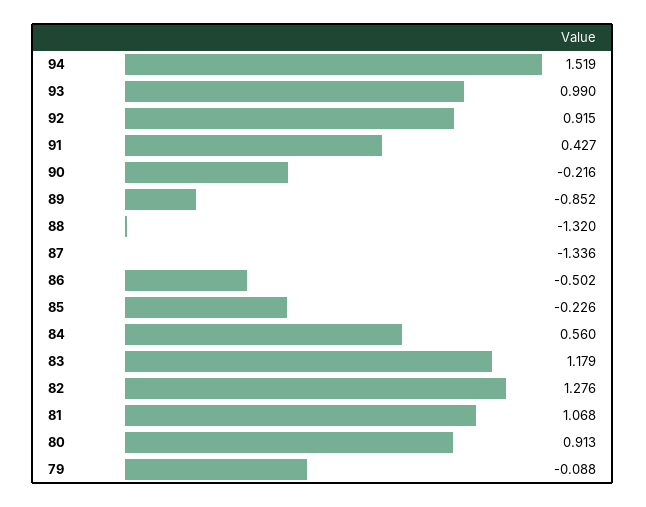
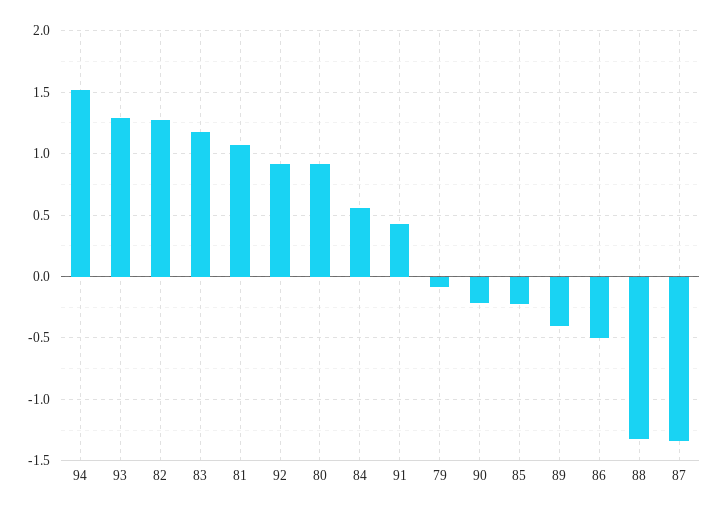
93: 0.99 -> 1.3
89: -0.852 -> -0.4

